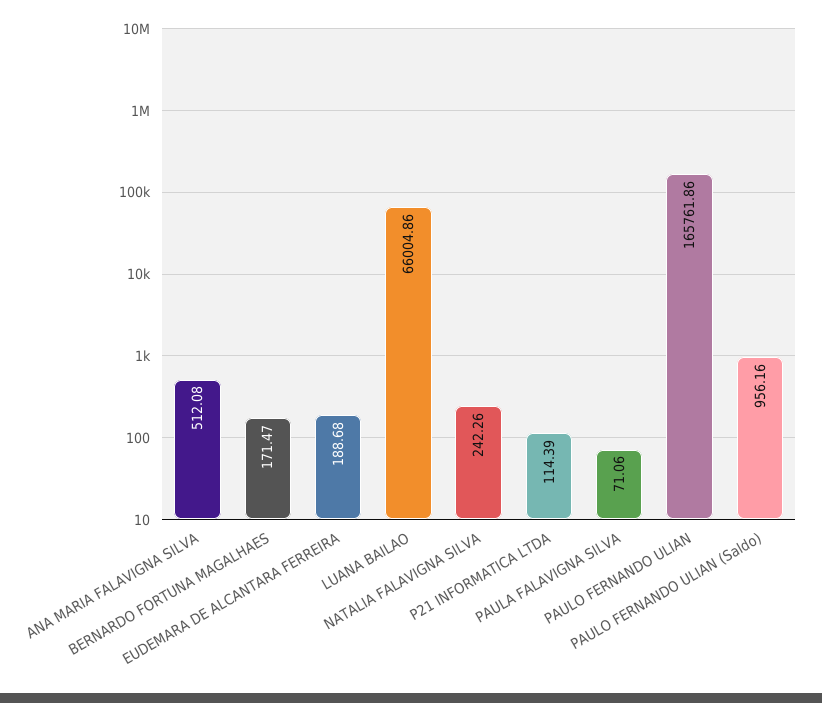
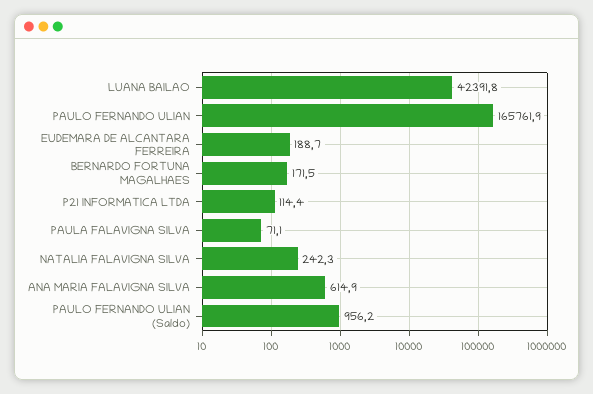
ANA MARIA FALAVIGNA SILVA: 512.08 -> 614.9
LUANA BAILAO: 66004.86 -> 42391.8

